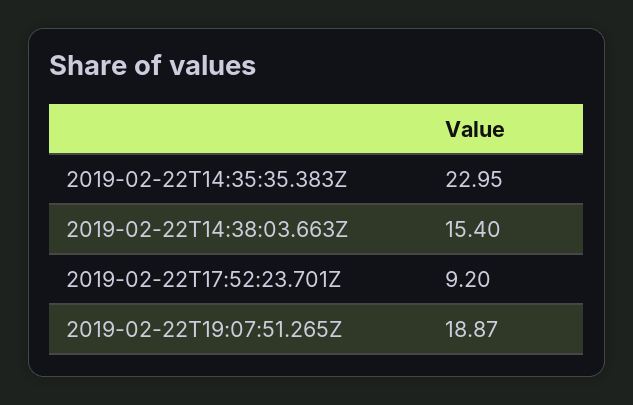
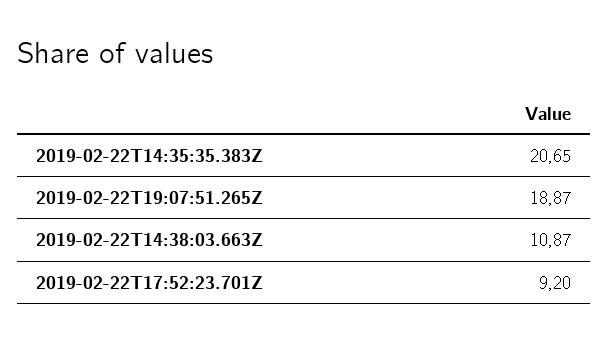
2019-02-22T14:35:35.383Z: 22.95 -> 20.65
2019-02-22T14:38:03.663Z: 15.4 -> 10.87

